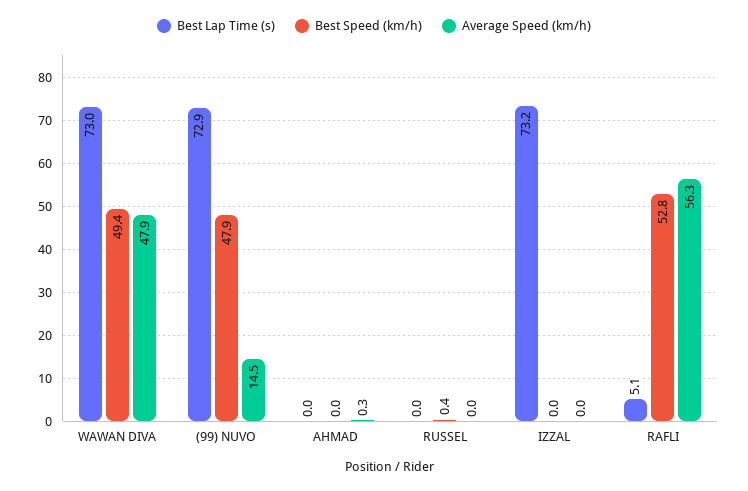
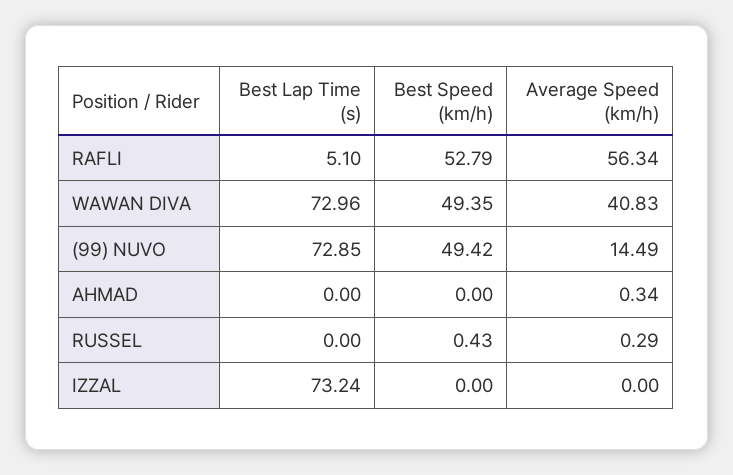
Average Speed (km/h), WAWAN DIVA: 47.9 -> 40.83
Best Speed (km/h), (99) NUVO: 47.9 -> 49.42
Average Speed (km/h), RUSSEL: 0 -> 0.29

